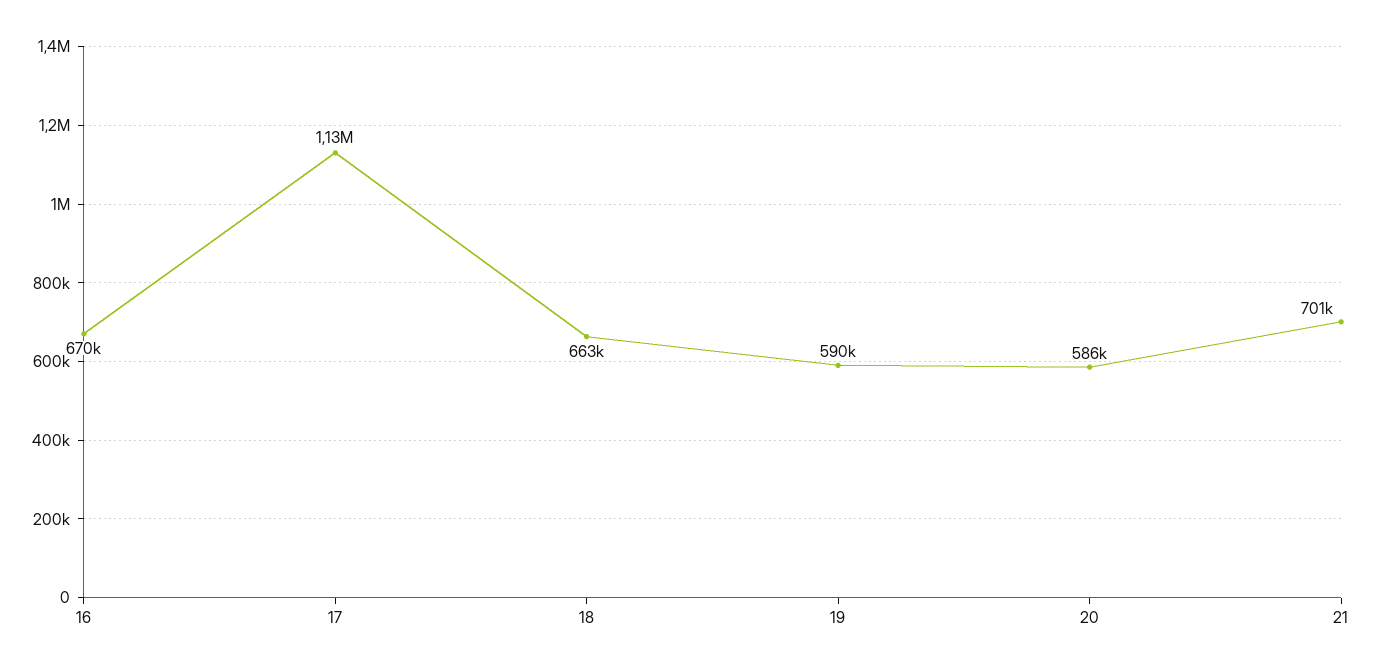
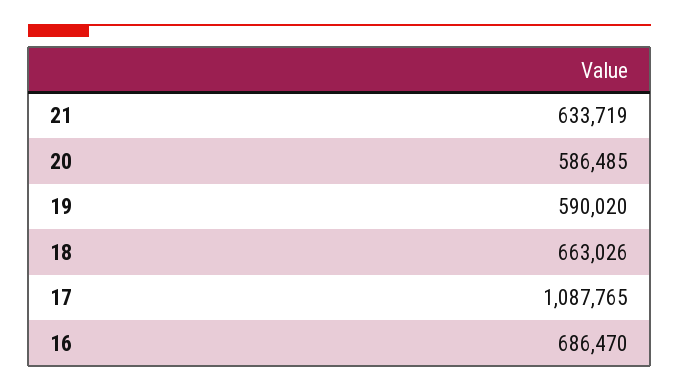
16: 670000 -> 686470
17: 1130000 -> 1087765
21: 701000 -> 633719

